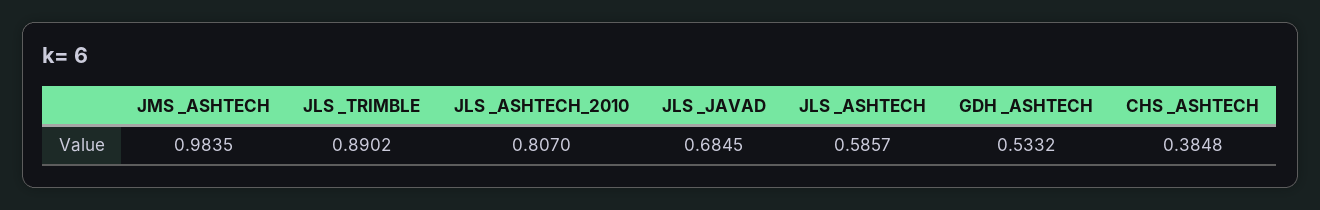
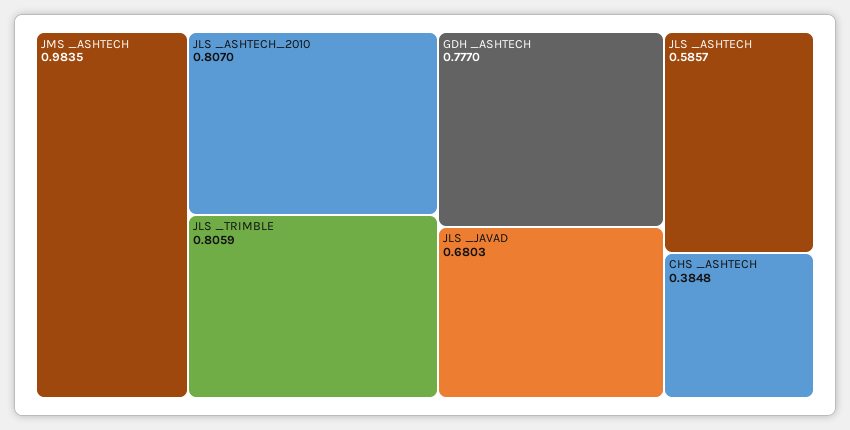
JLS _TRIMBLE: 0.8902 -> 0.8059
JLS _JAVAD: 0.6845 -> 0.6803
GDH _ASHTECH: 0.5332 -> 0.777

